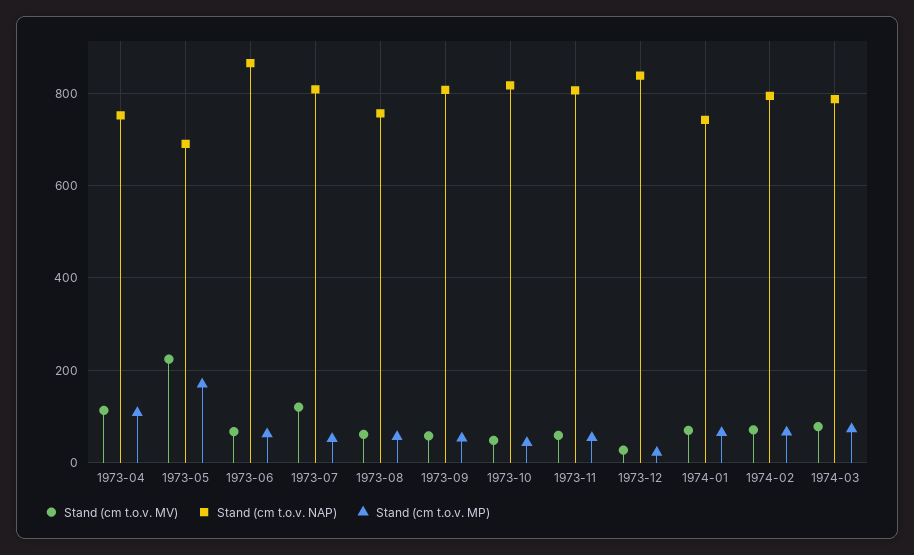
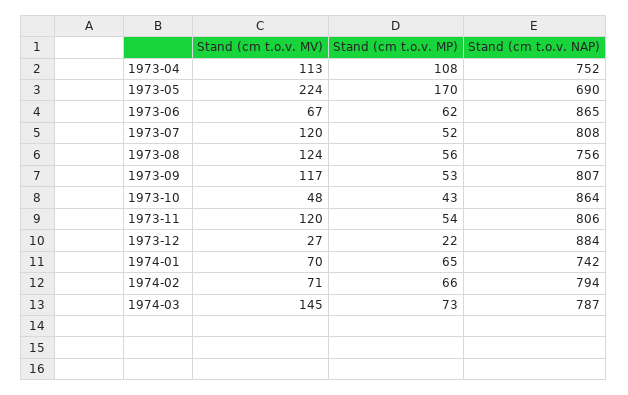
Stand (cm t.o.v. MV), 1973-08: 60 -> 124
Stand (cm t.o.v. MV), 1973-09: 60 -> 117
Stand (cm t.o.v. NAP), 1973-10: 820 -> 864
Stand (cm t.o.v. MV), 1973-11: 60 -> 120
Stand (cm t.o.v. NAP), 1973-12: 840 -> 884
Stand (cm t.o.v. MV), 1974-03: 80 -> 145

